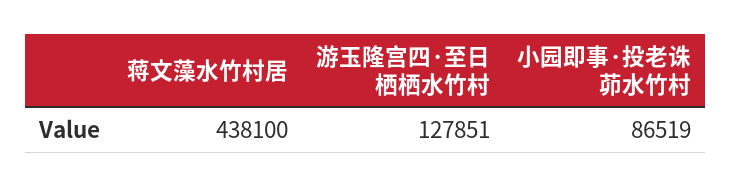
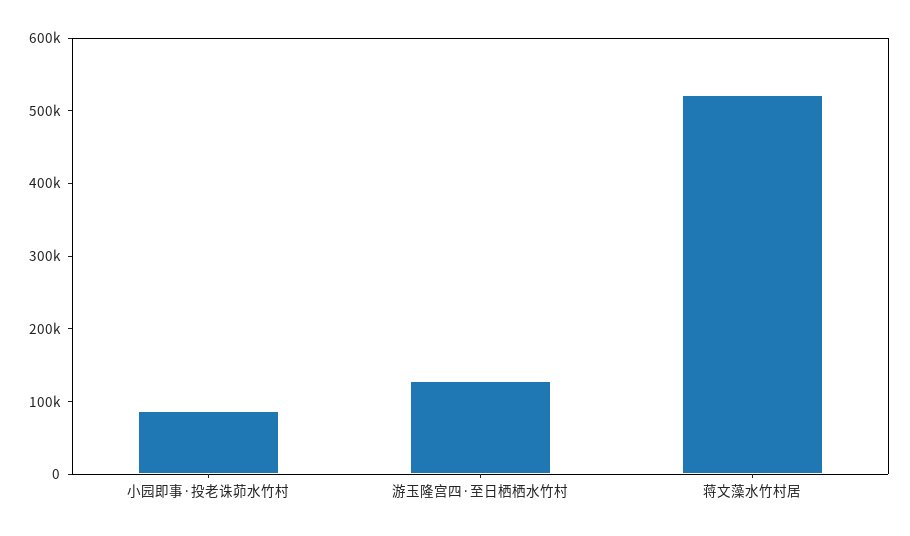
蒋文藻水竹村居: 438100 -> 520000

